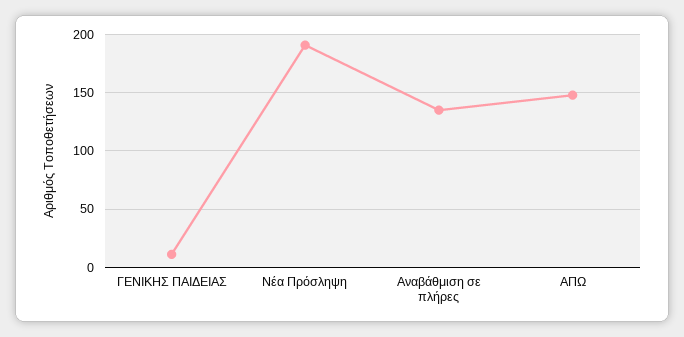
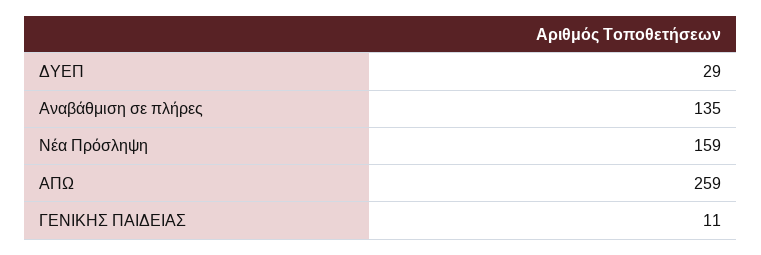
Νέα Πρόσληψη: 190 -> 159
ΑΠΩ: 150 -> 259
ΔΥΕΠ: none -> 29

